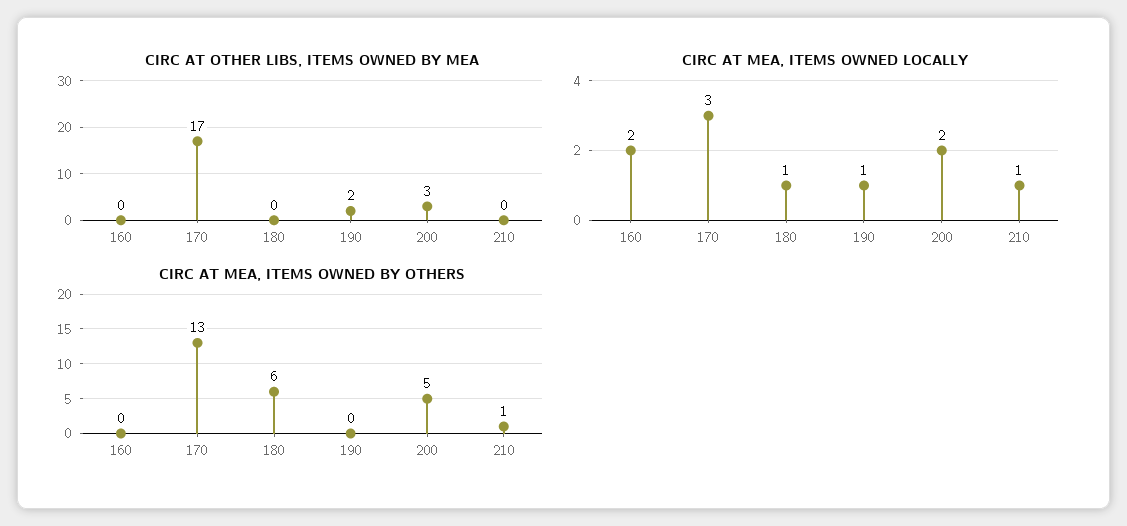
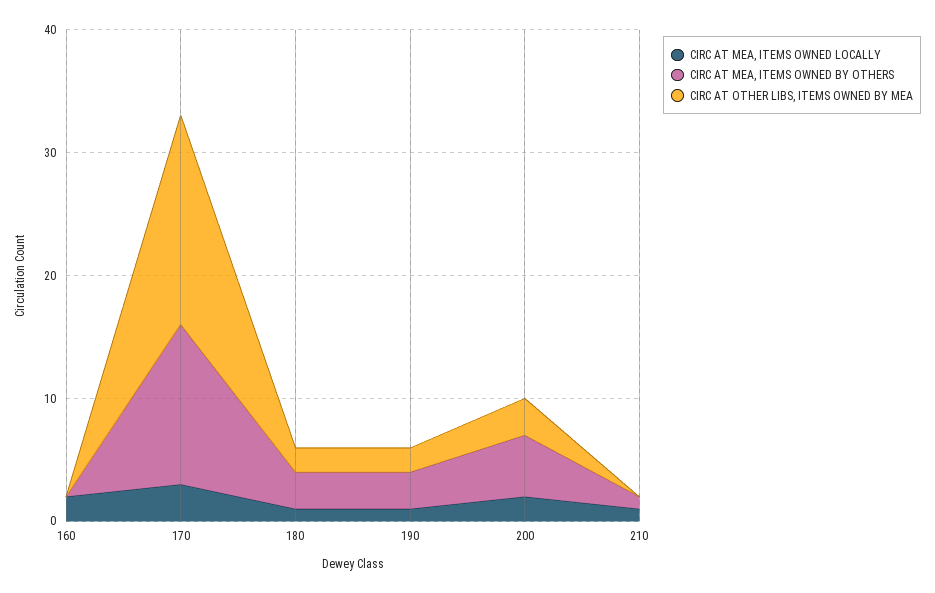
CIRC AT OTHER LIBS, ITEMS OWNED BY MEA, 180: 0 -> 2
CIRC AT MEA, ITEMS OWNED BY OTHERS, 180: 6 -> 3
CIRC AT MEA, ITEMS OWNED BY OTHERS, 190: 0 -> 3

